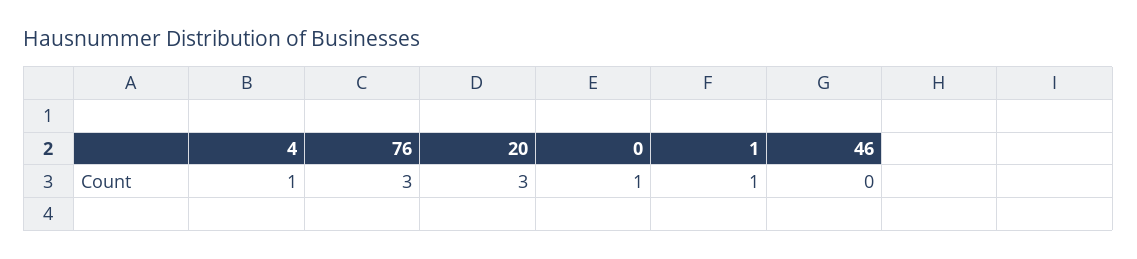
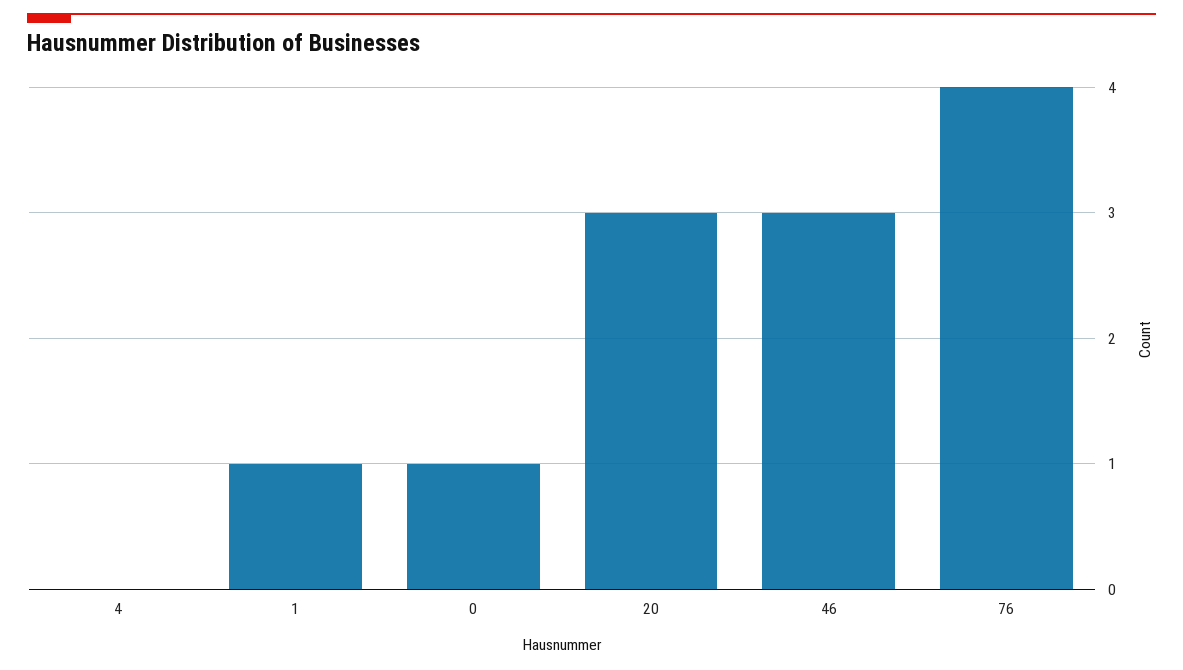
4: 1 -> 0
76: 3 -> 4
46: 0 -> 3

